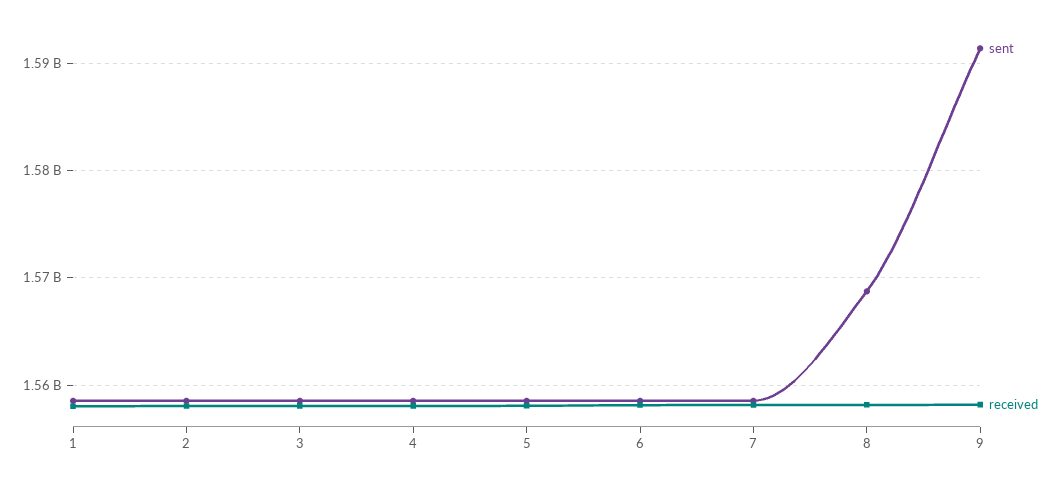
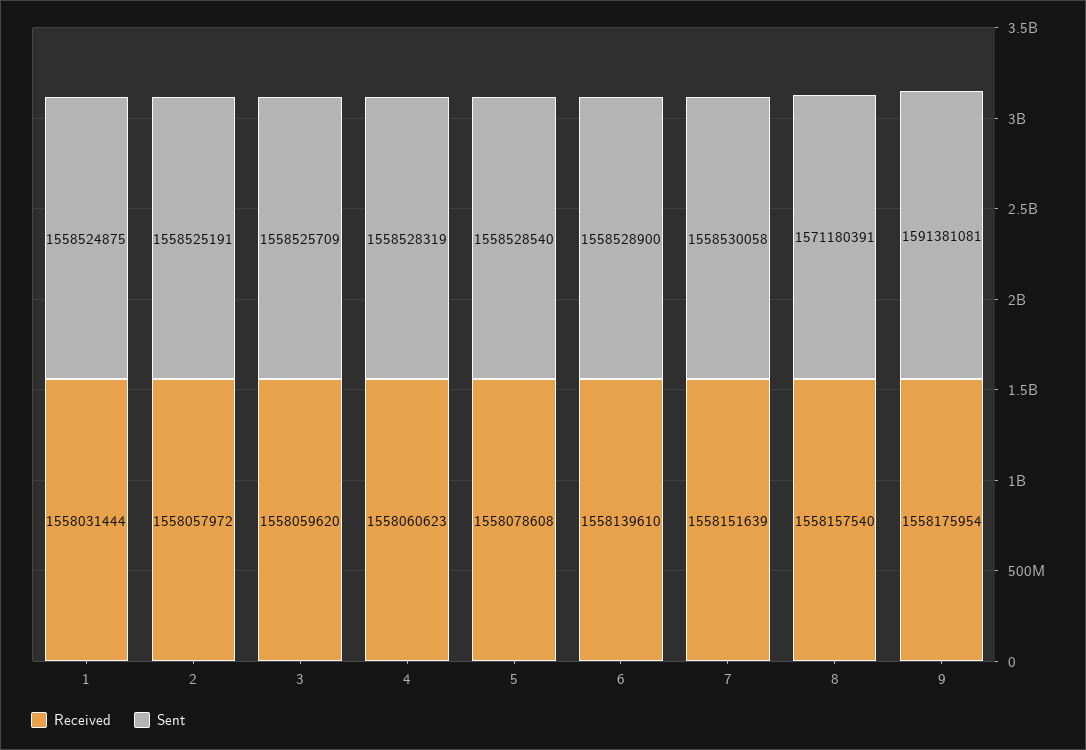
sent, 8: 1569000000 -> 1571180391

